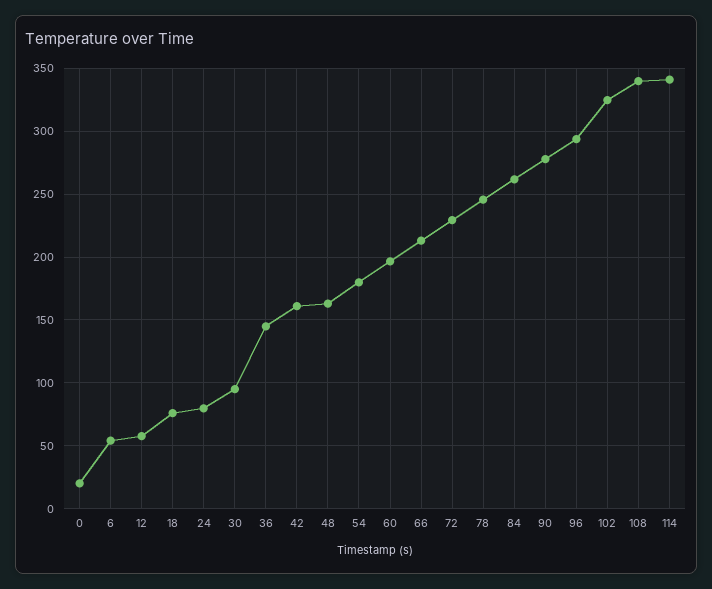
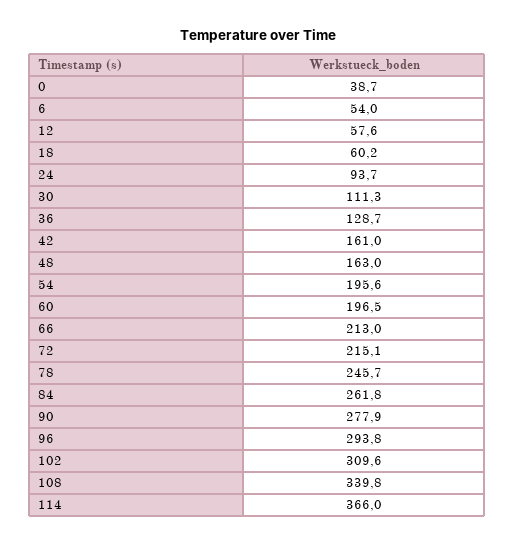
0: 20 -> 38.7
18: 75 -> 60.2
24: 80 -> 93.7
30: 95 -> 111.3
36: 145 -> 128.7
54: 180 -> 195.6
72: 230 -> 215.1
102: 325 -> 309.6
114: 340 -> 366

